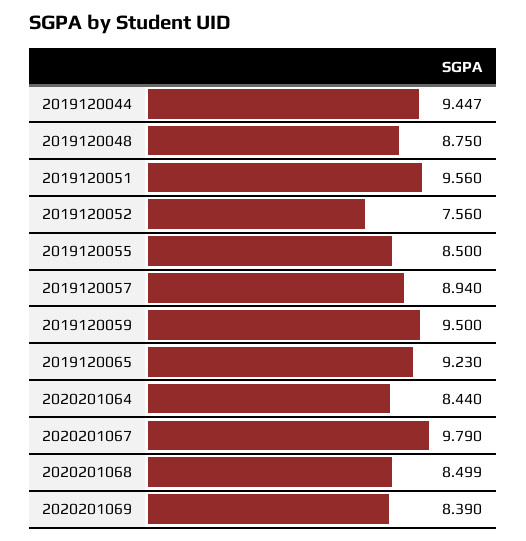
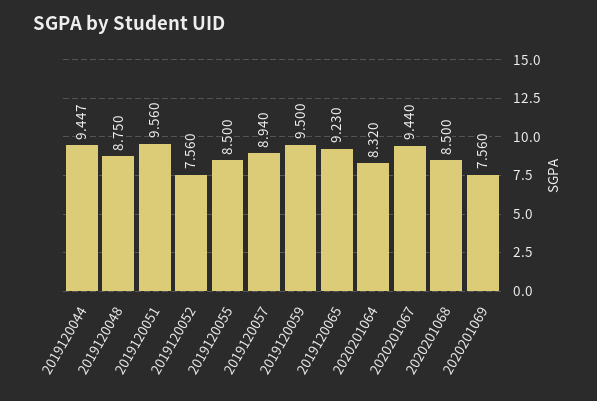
2020201064: 8.44 -> 8.32
2020201067: 9.79 -> 9.44
2020201068: 8.499 -> 8.5
2020201069: 8.39 -> 7.56

